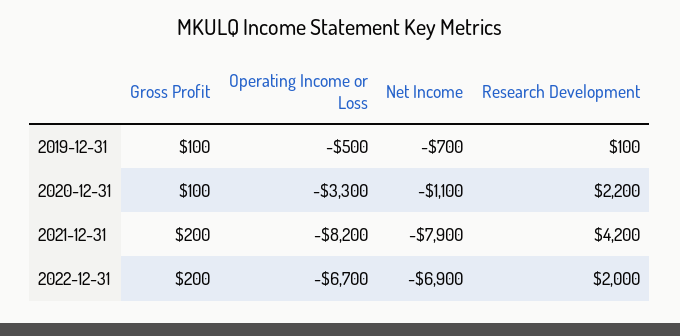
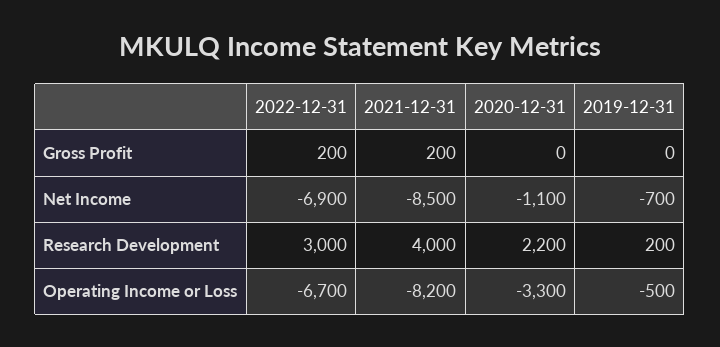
Gross Profit, 2019-12-31: 100 -> 0
Research Development, 2019-12-31: 100 -> 200
Gross Profit, 2020-12-31: 100 -> 0
Net Income, 2021-12-31: -7900 -> -8500
Research Development, 2021-12-31: 4200 -> 4000
Research Development, 2022-12-31: 2000 -> 3000

